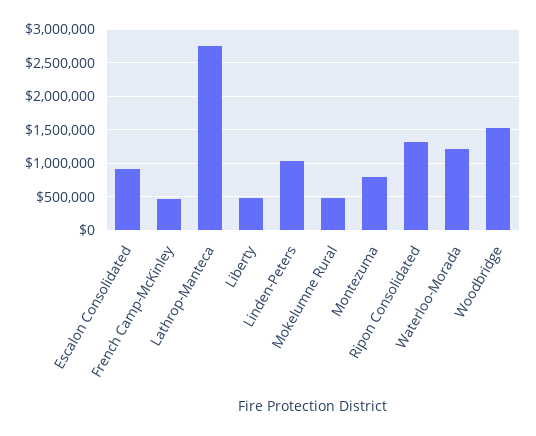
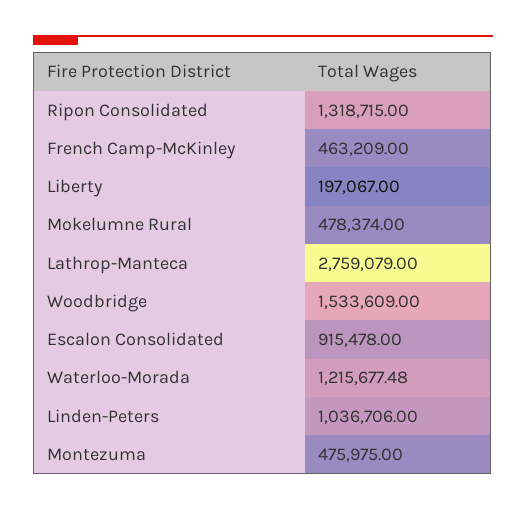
Liberty: 500000 -> 197067
Montezuma: 800000 -> 475975

